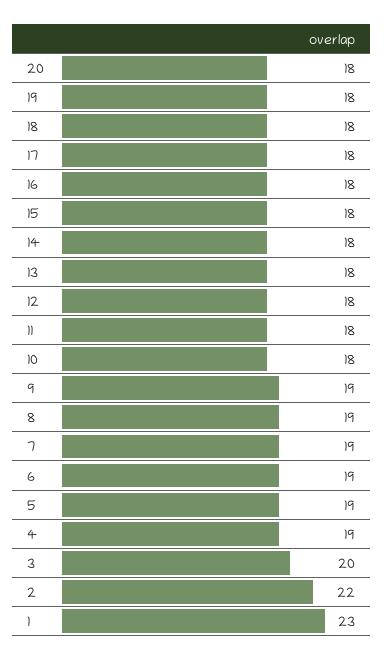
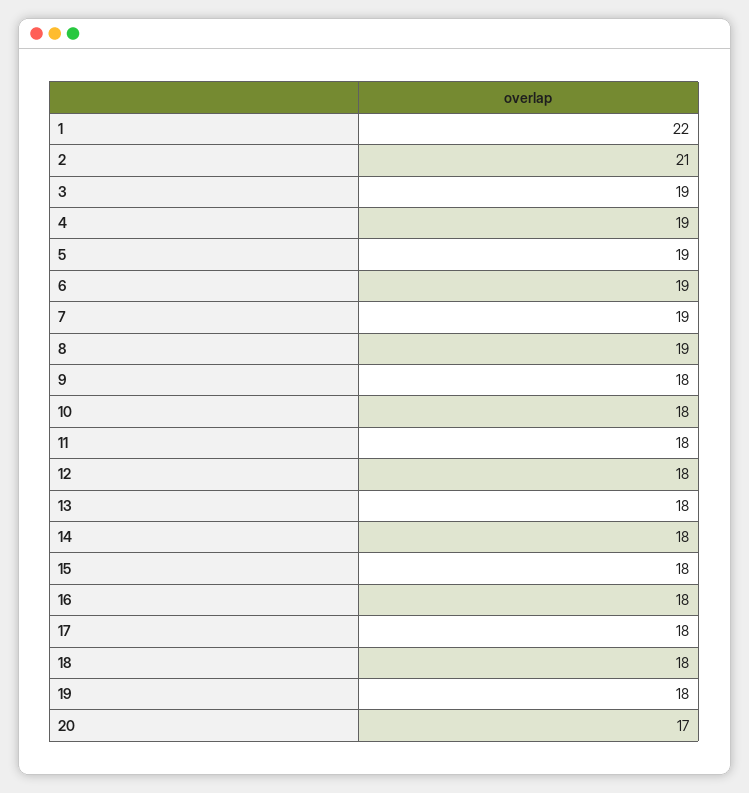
20: 18 -> 17
9: 19 -> 18
3: 20 -> 19
2: 22 -> 21
1: 23 -> 22

